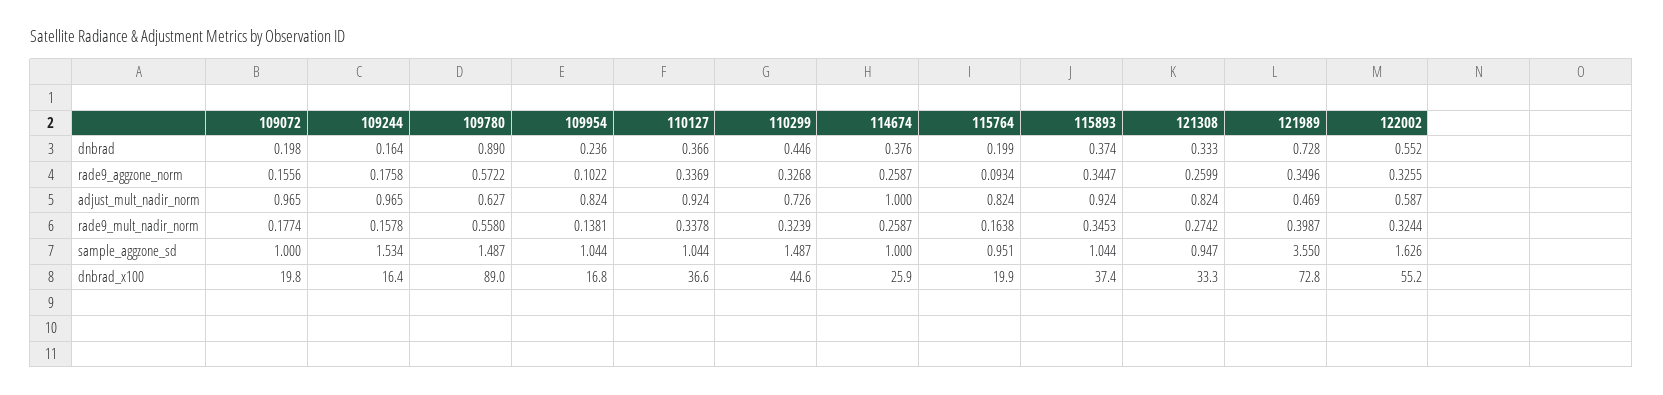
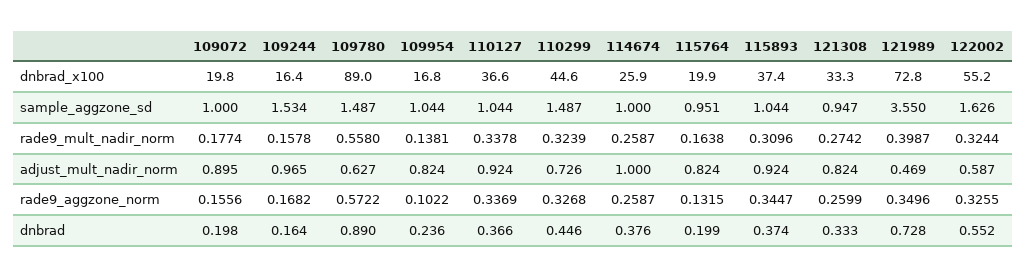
109244, rade9_aggzone_norm: 0.1758 -> 0.1682
115764, rade9_aggzone_norm: 0.0934 -> 0.1315
109072, adjust_mult_nadir_norm: 0.965 -> 0.895
115893, rade9_mult_nadir_norm: 0.3453 -> 0.3096

